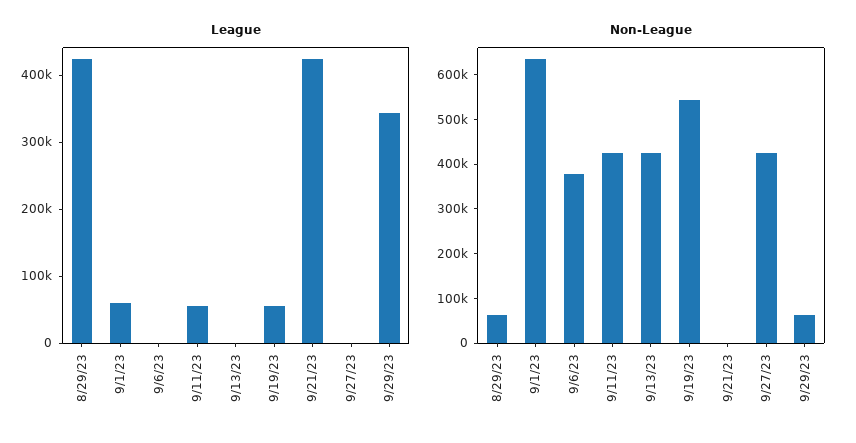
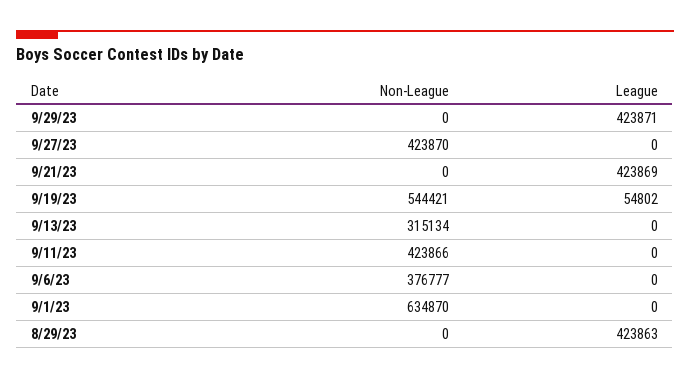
League, 9/1/23: 60000 -> 0
League, 9/11/23: 60000 -> 0
League, 9/29/23: 340000 -> 423871
Non-League, 8/29/23: 60000 -> 0
Non-League, 9/13/23: 420000 -> 315134
Non-League, 9/29/23: 60000 -> 0

